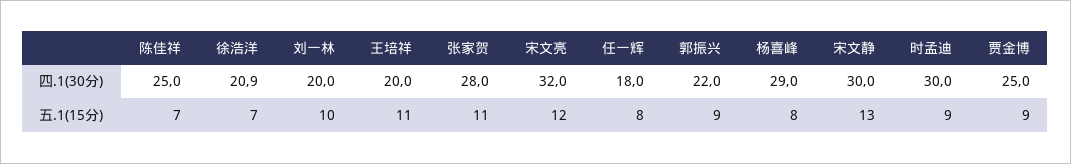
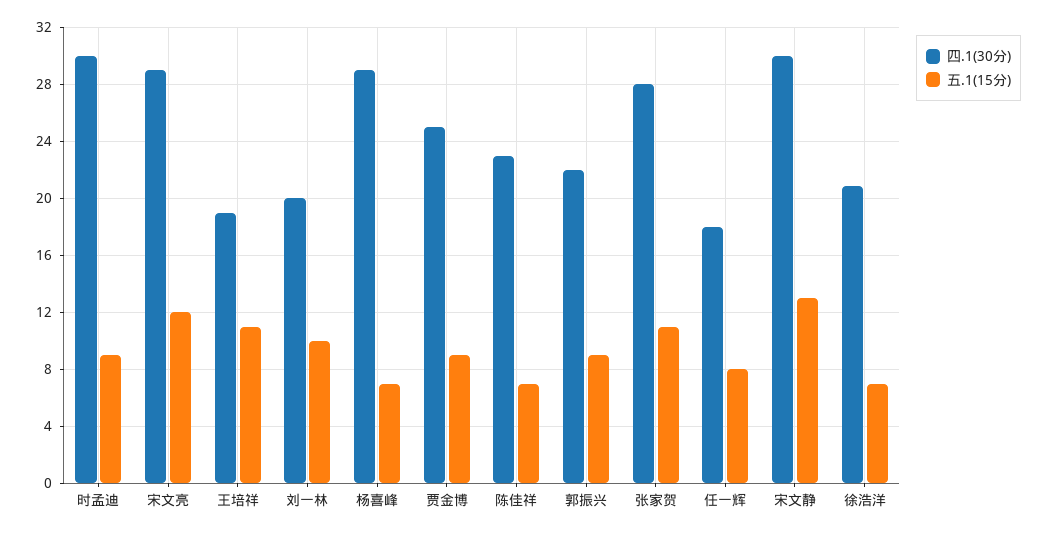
四.1(30分), 陈佳祥: 25 -> 23
四.1(30分), 王培祥: 20 -> 19
四.1(30分), 宋文亮: 32 -> 29
五.1(15分), 杨喜峰: 8 -> 7

